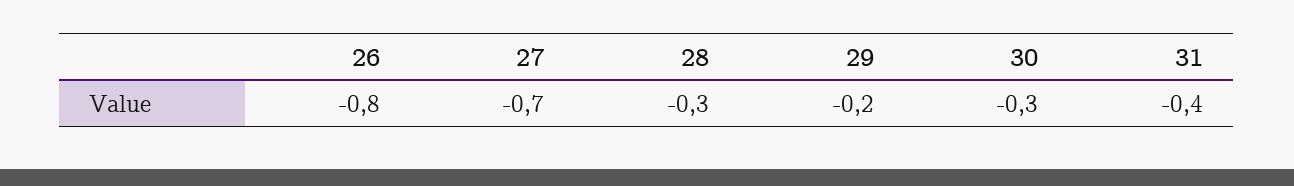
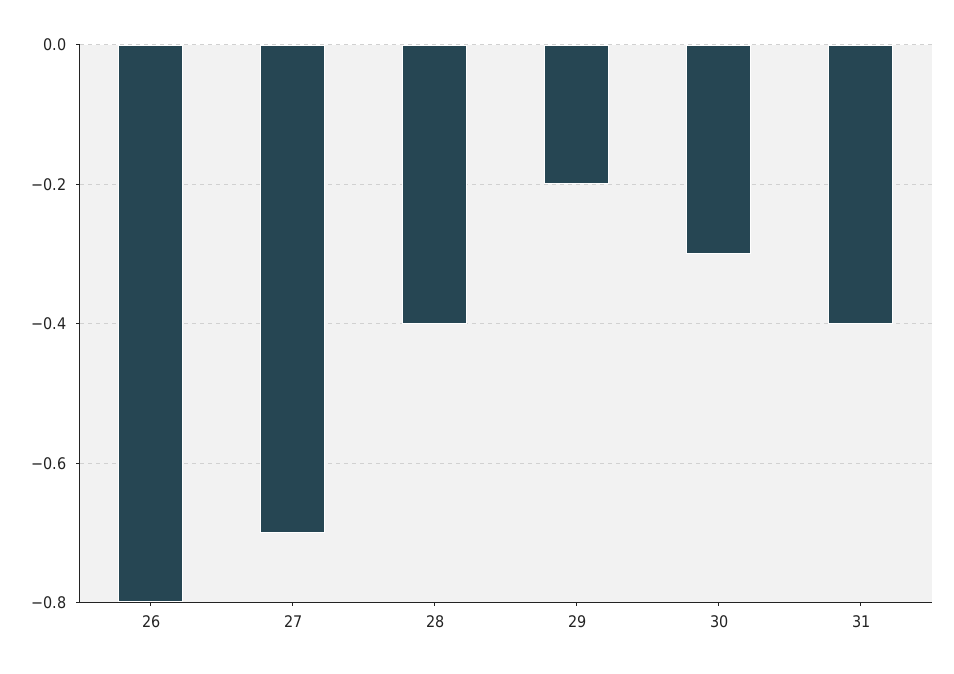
28: -0.3 -> -0.4

